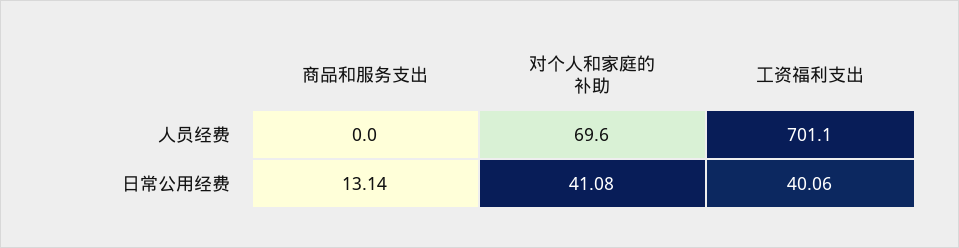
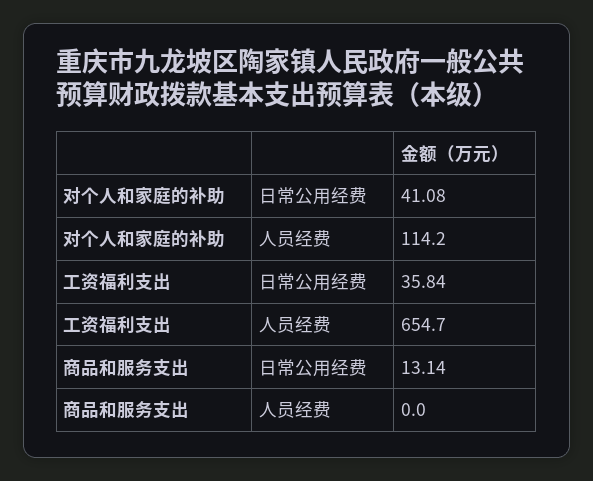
对个人和家庭的补助, 人员经费: 69.6 -> 114.2
工资福利支出, 人员经费: 701.1 -> 654.7
工资福利支出, 日常公用经费: 40.06 -> 35.84

